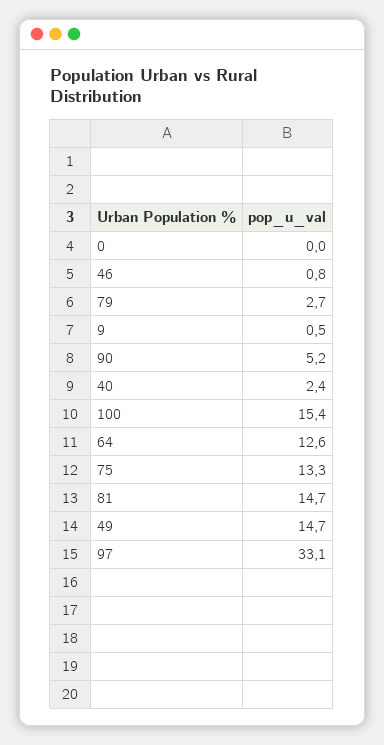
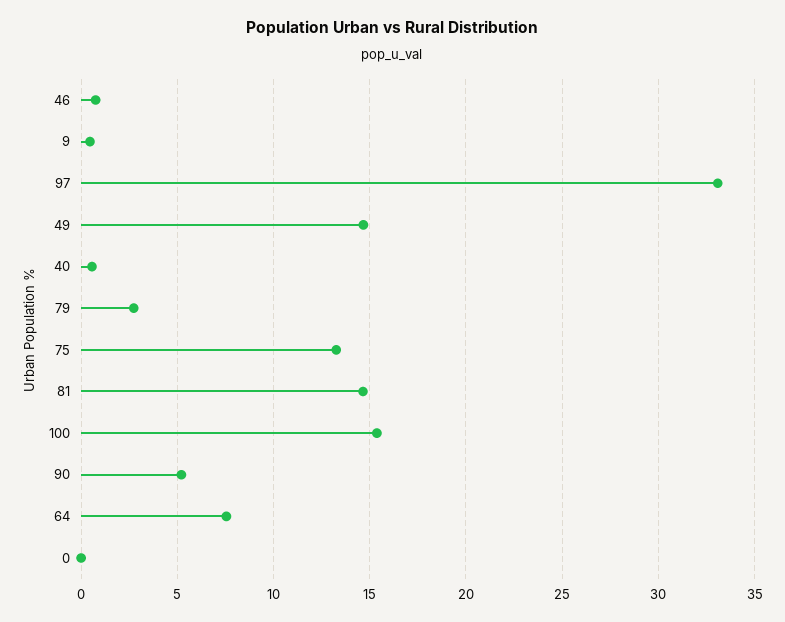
40: 2.4 -> 0.5
64: 12.6 -> 7.5

